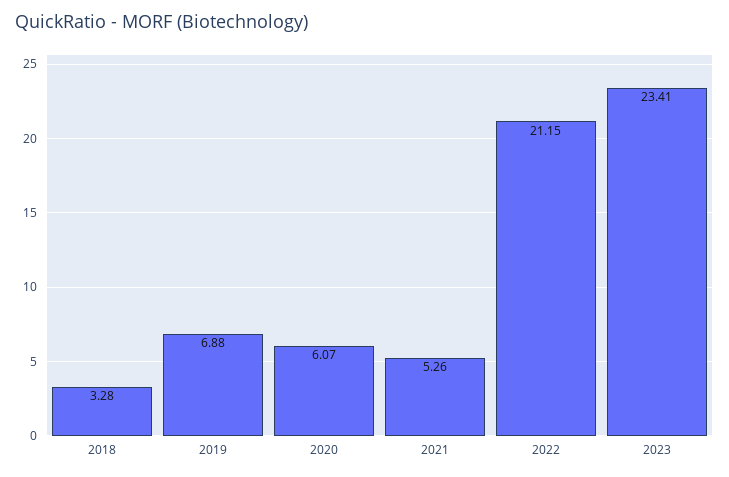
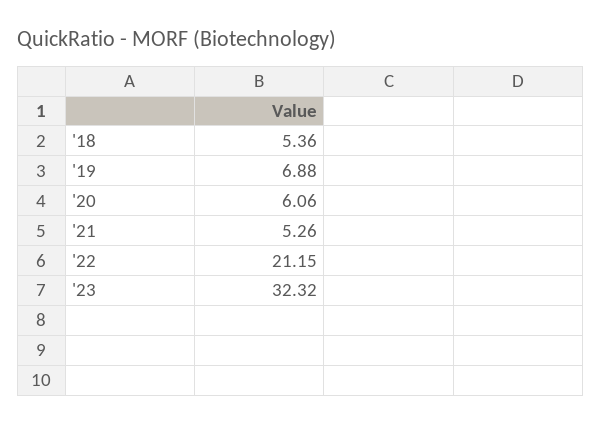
2018: 3.28 -> 5.36
2020: 6.07 -> 6.06
2023: 23.41 -> 32.32

